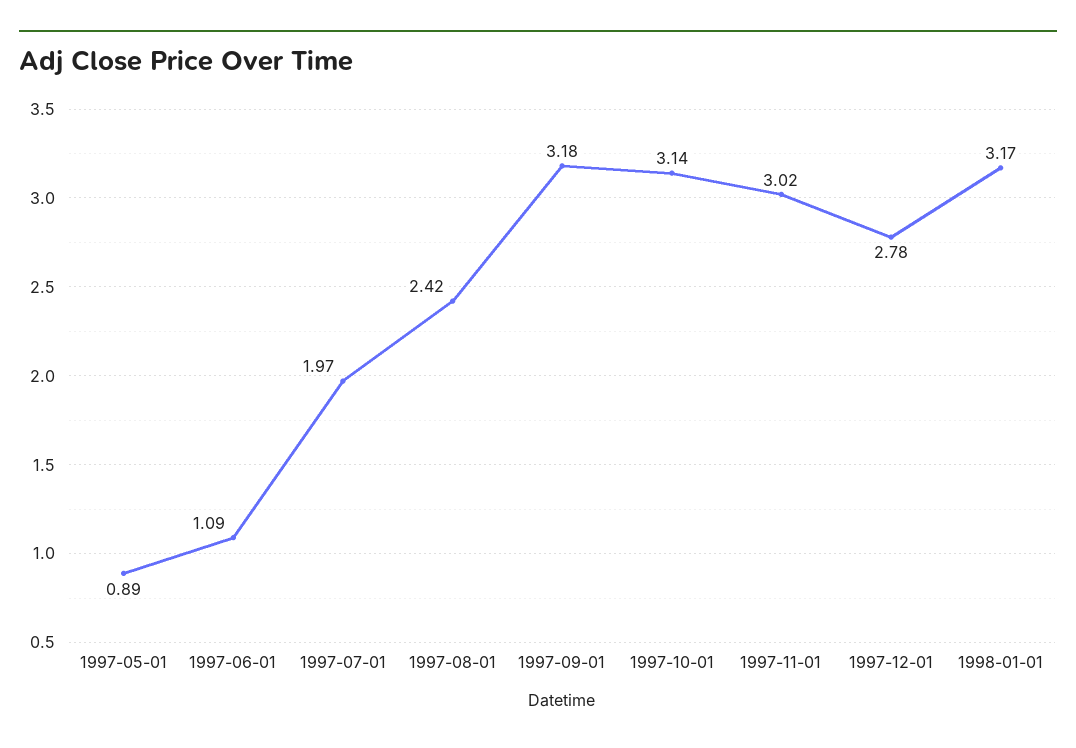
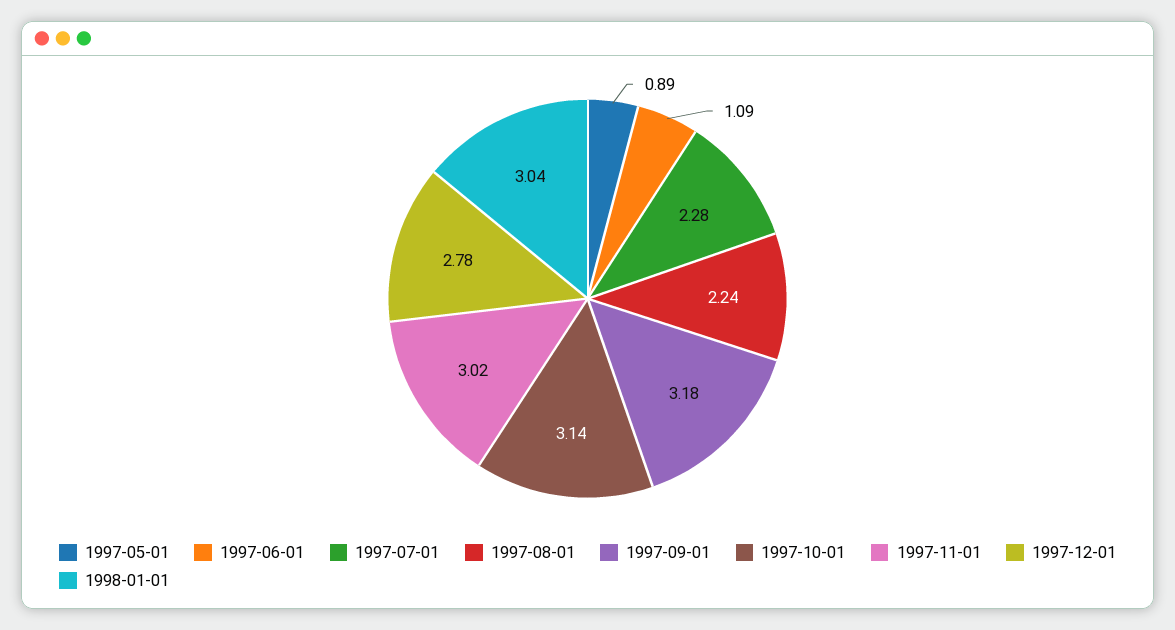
1997-07-01: 1.97 -> 2.28
1997-08-01: 2.42 -> 2.24
1998-01-01: 3.17 -> 3.04

